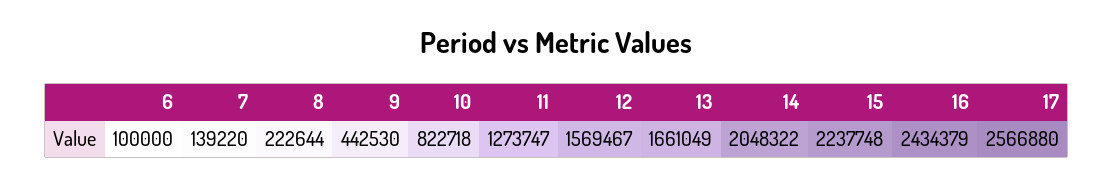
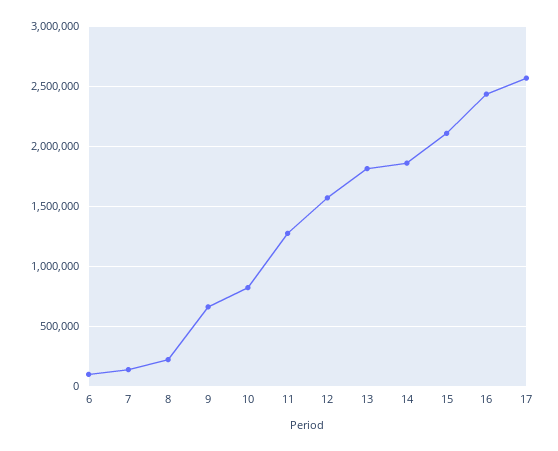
9: 442530 -> 650000
13: 1661049 -> 1800000
14: 2048322 -> 1850000
15: 2237748 -> 2100000

